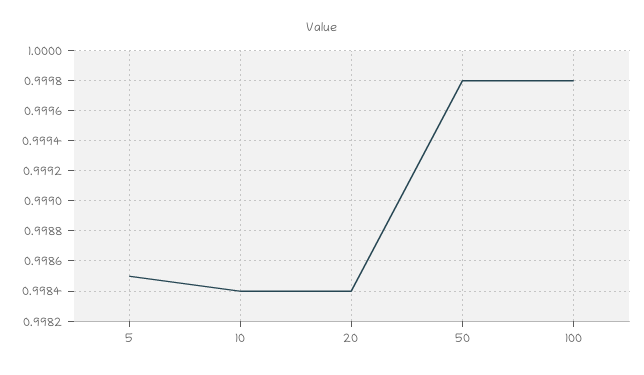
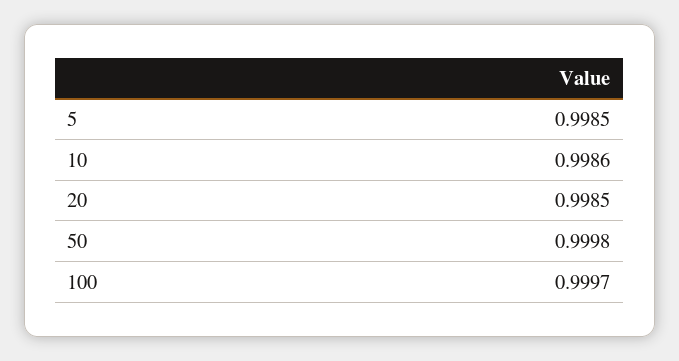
10: 0.9984 -> 0.9986
20: 0.9984 -> 0.9985
100: 0.9998 -> 0.9997

